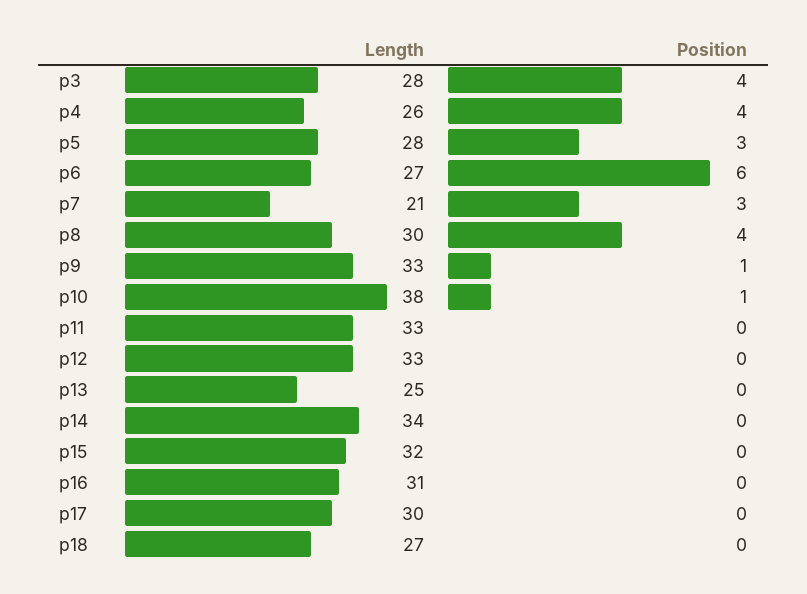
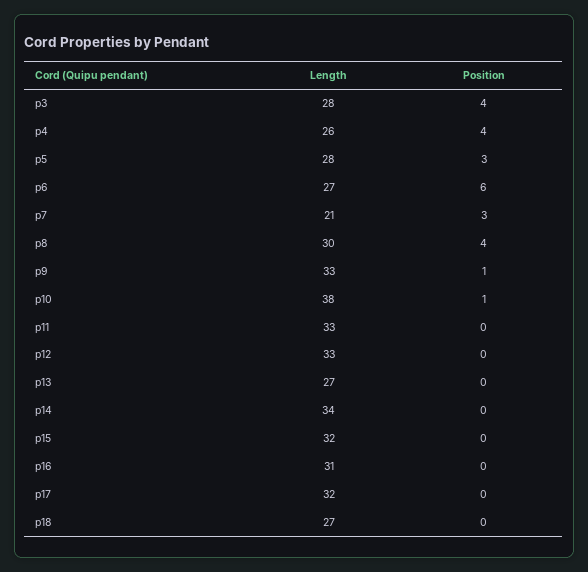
Length, p13: 25 -> 27
Length, p17: 30 -> 32

